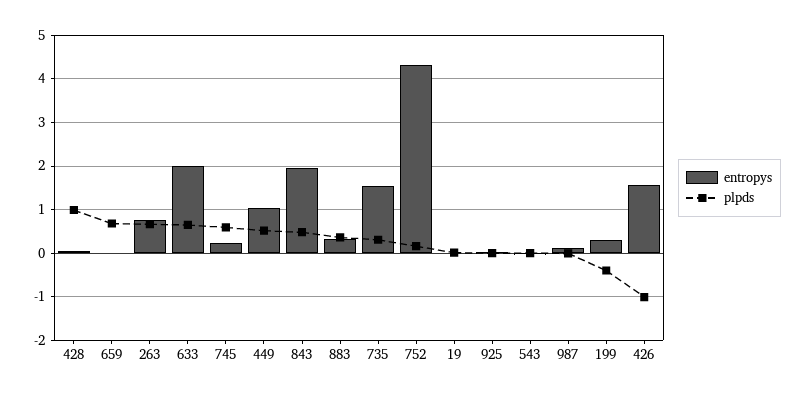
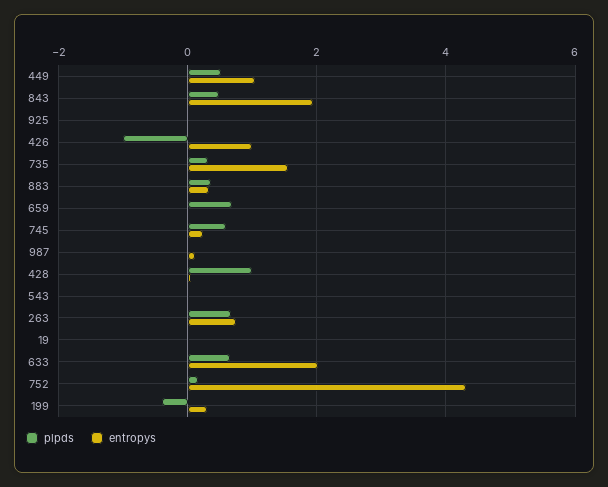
entropys, 426: 1.6 -> 1

